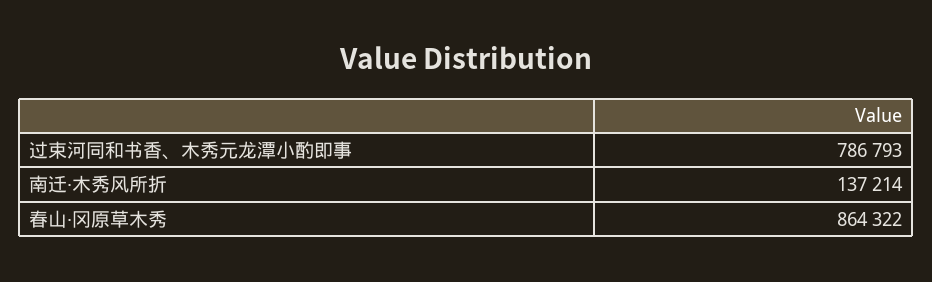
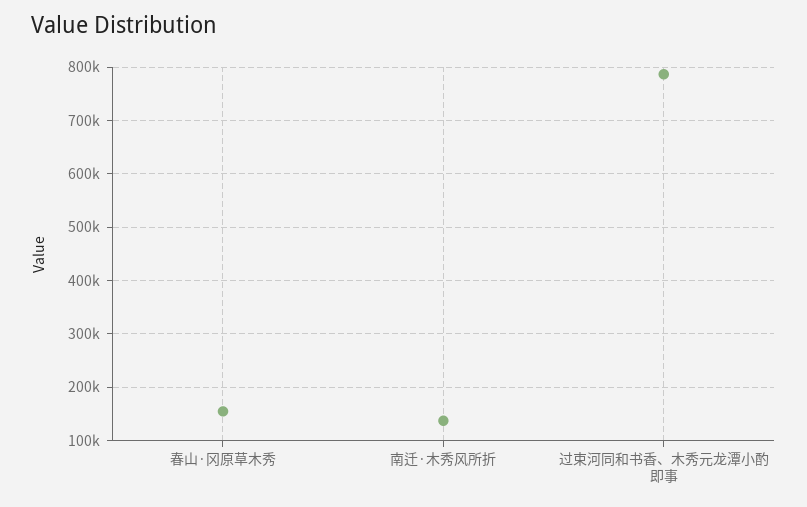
春山·冈原草木秀: 864322 -> 160000

